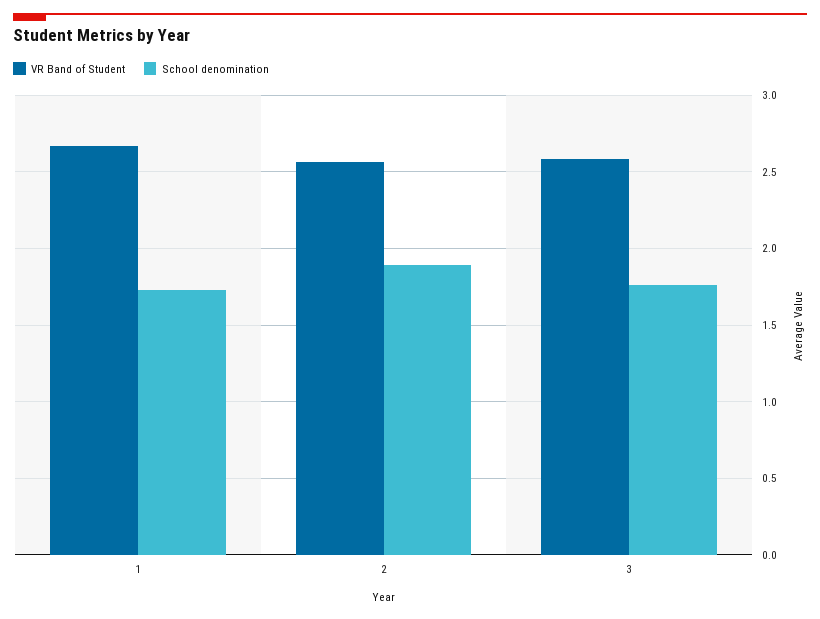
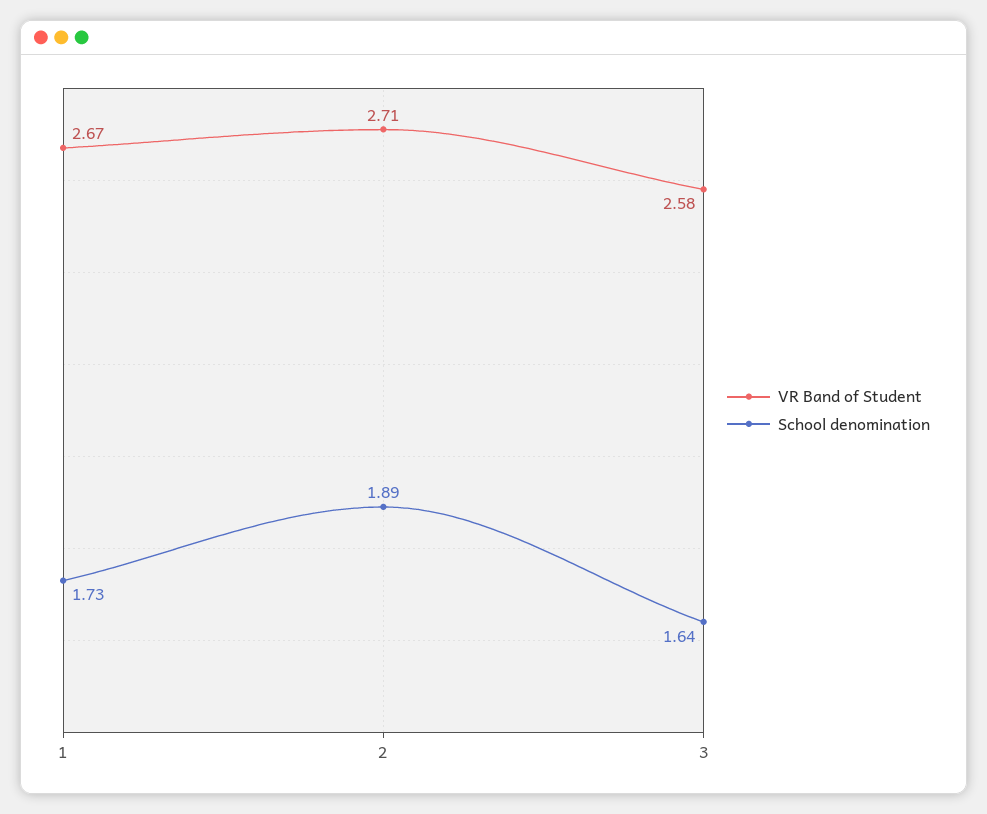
VR Band of Student, 2: 2.55 -> 2.71
School denomination, 3: 1.75 -> 1.64

